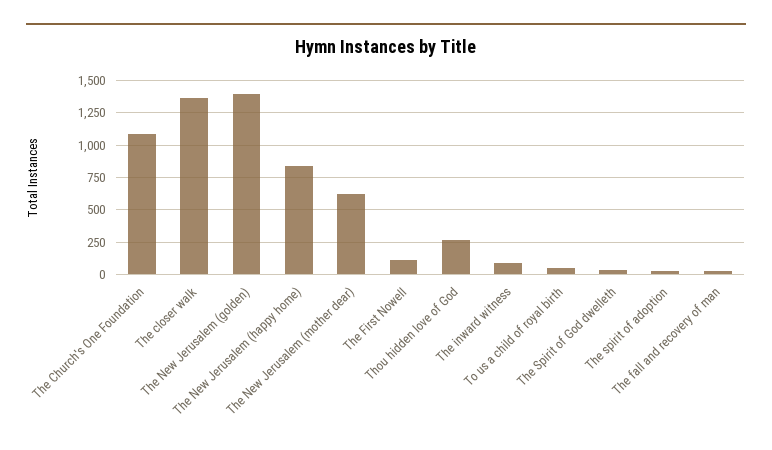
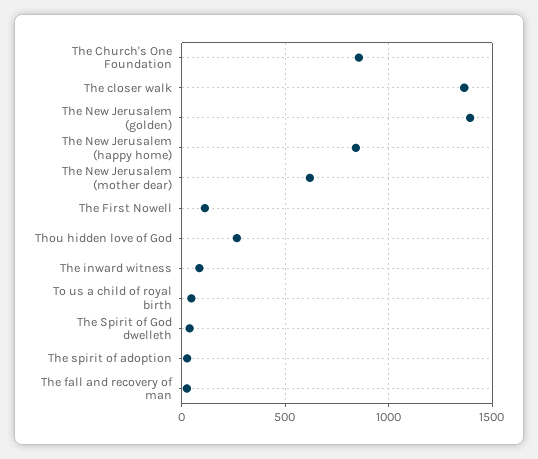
The Church's One Foundation: 1100 -> 850

